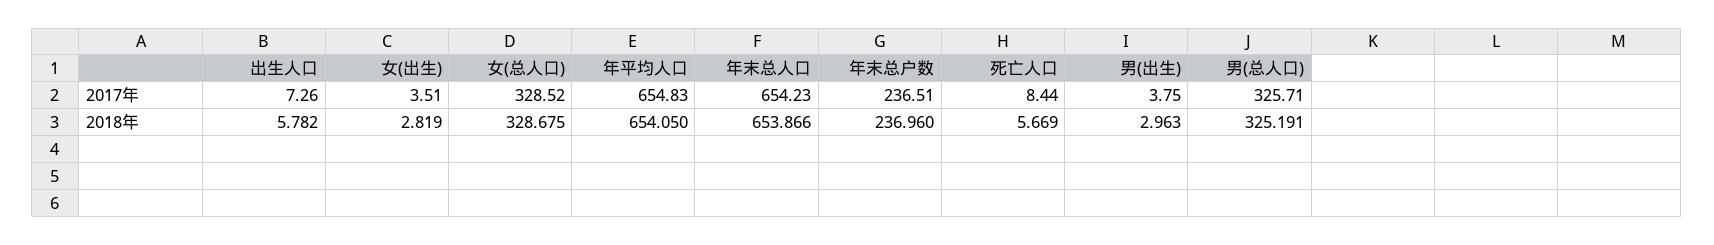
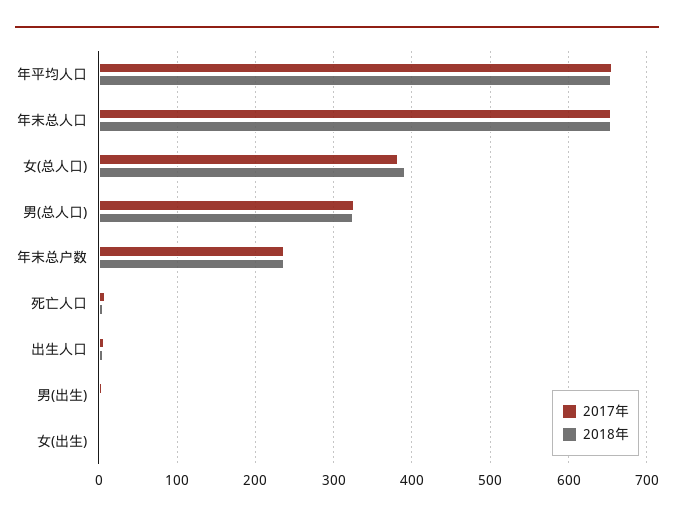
2017年, 女(总人口): 328.52 -> 380
2018年, 女(总人口): 328.675 -> 390

